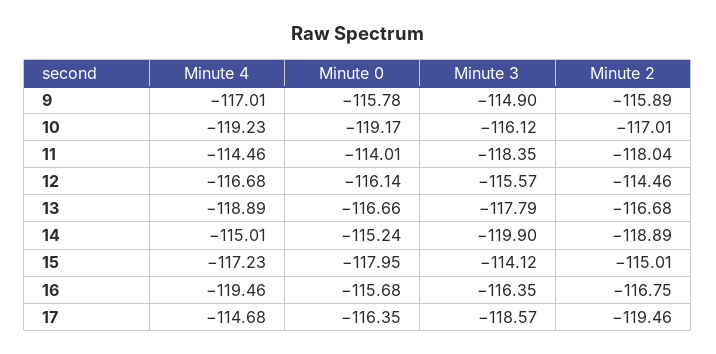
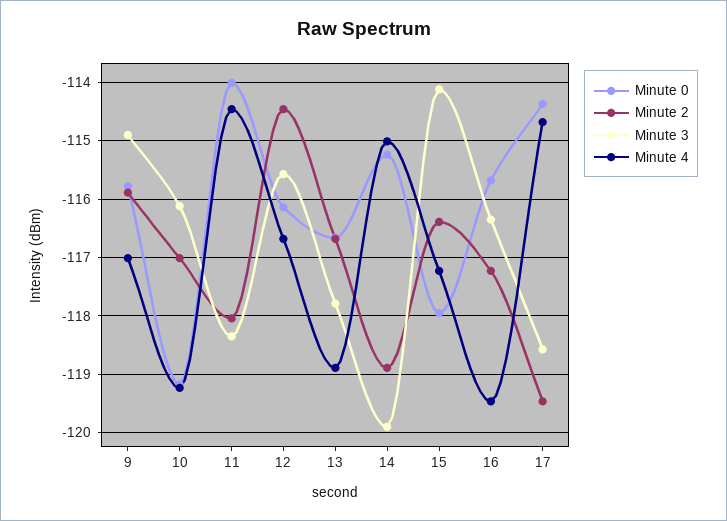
Minute 2, 15: -115.01 -> -116.4
Minute 2, 16: -116.75 -> -117.2
Minute 0, 17: -116.35 -> -114.4

